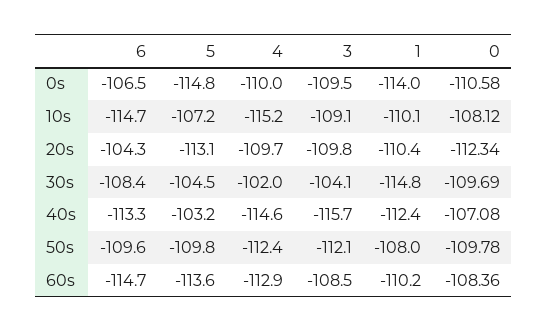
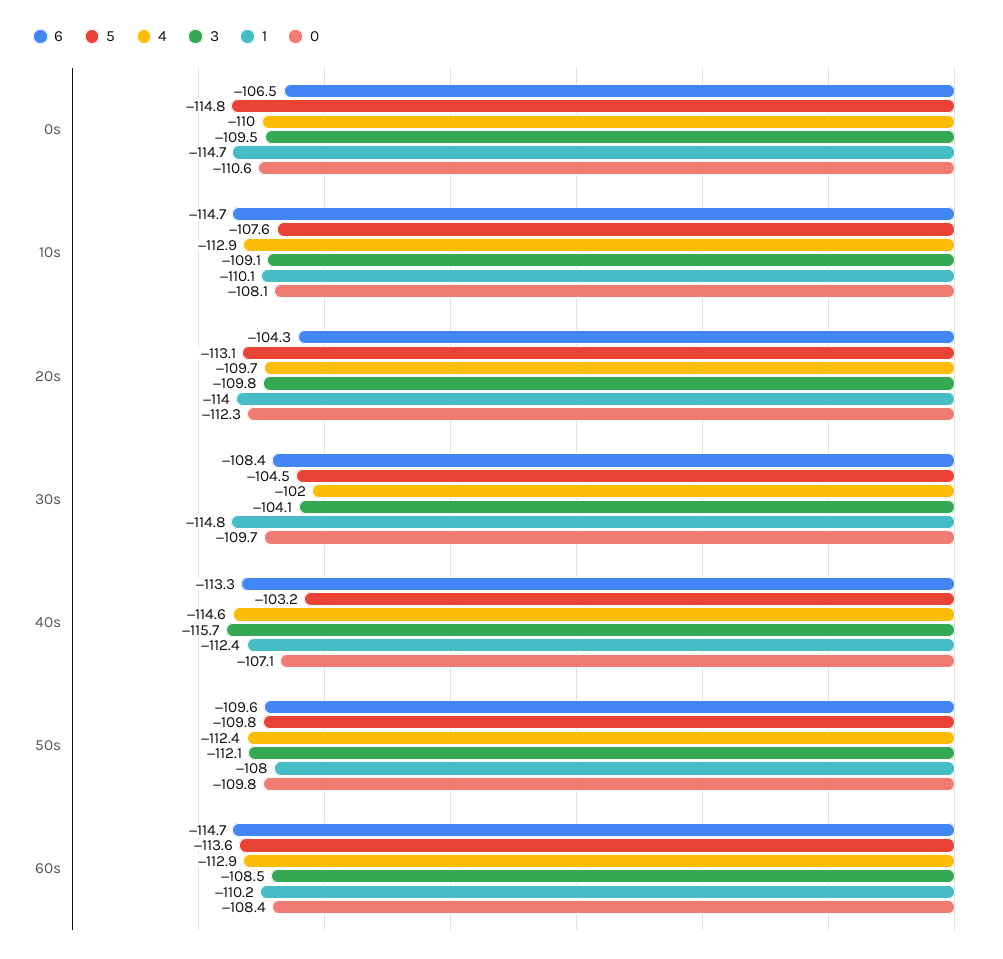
1, 0s: -114 -> -114.7
5, 10s: -107.2 -> -107.6
4, 10s: -115.2 -> -112.9
1, 20s: -110.4 -> -114

